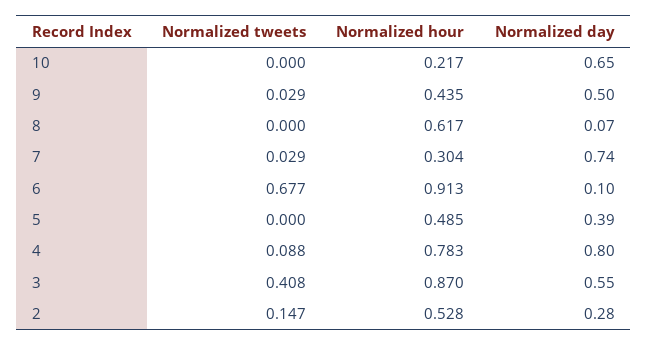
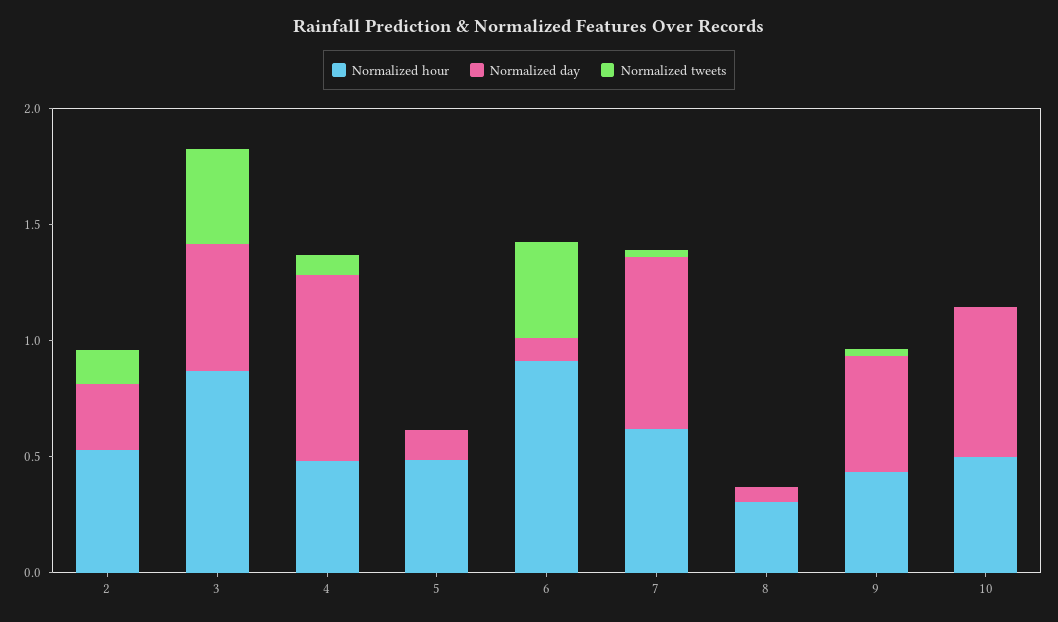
Normalized hour, 10: 0.217 -> 0.5
Normalized hour, 8: 0.617 -> 0.3
Normalized hour, 7: 0.304 -> 0.6
Normalized tweets, 6: 0.677 -> 0.4
Normalized day, 5: 0.39 -> 0.1
Normalized hour, 4: 0.783 -> 0.5

